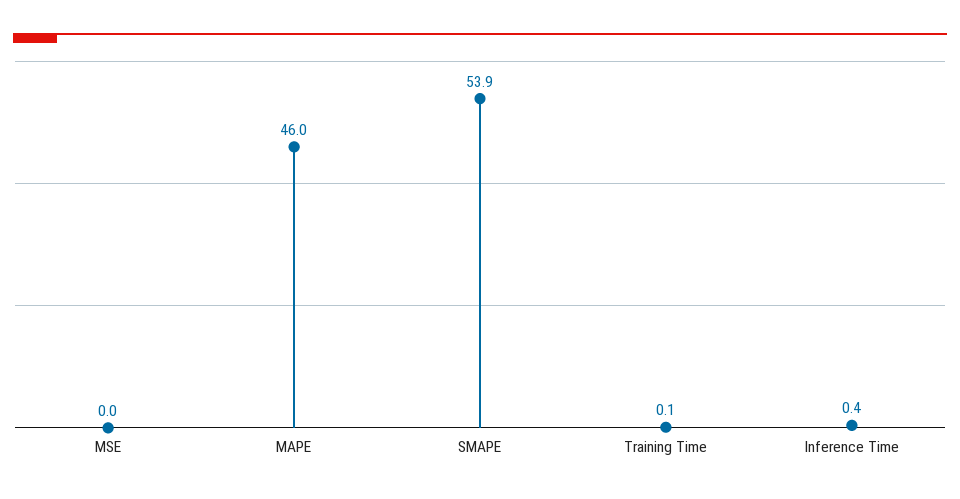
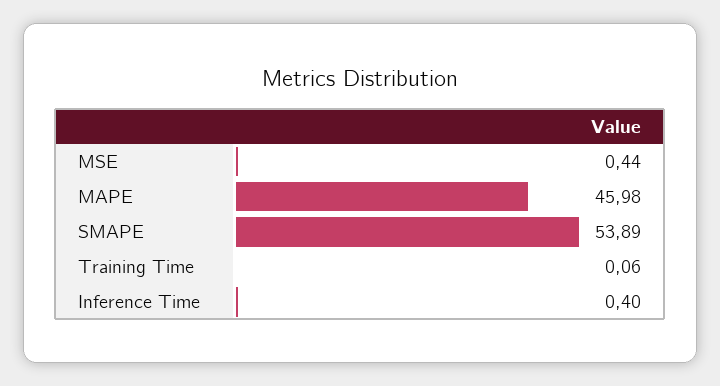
MSE: 0 -> 0.44

